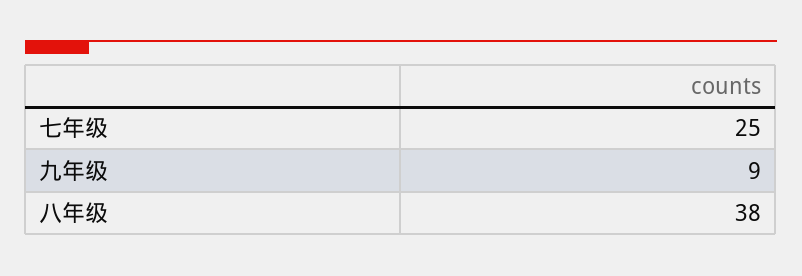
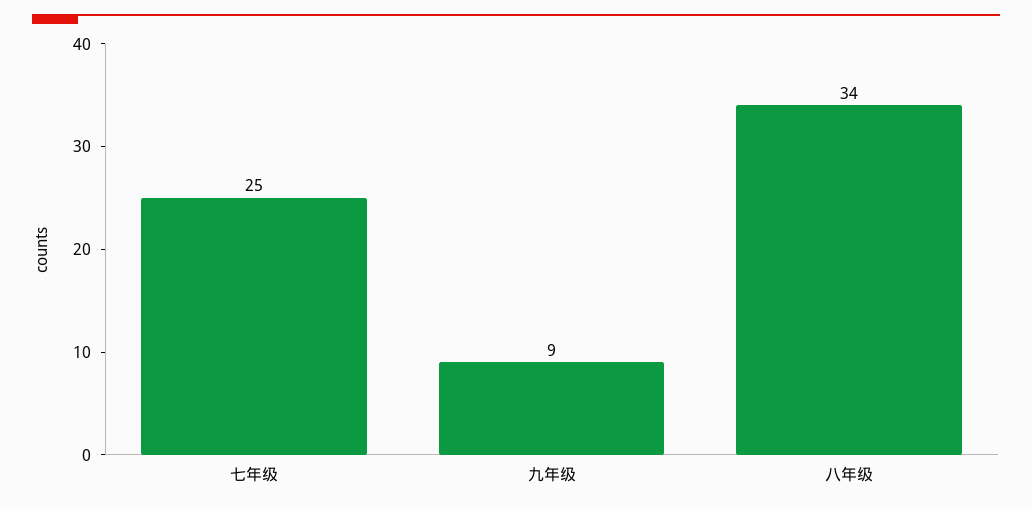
八年级: 38 -> 34

